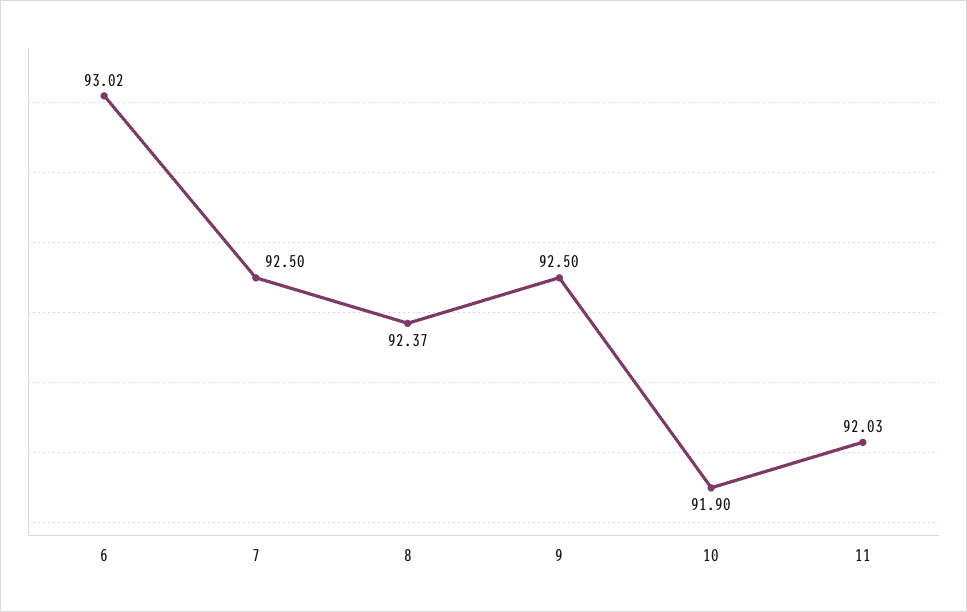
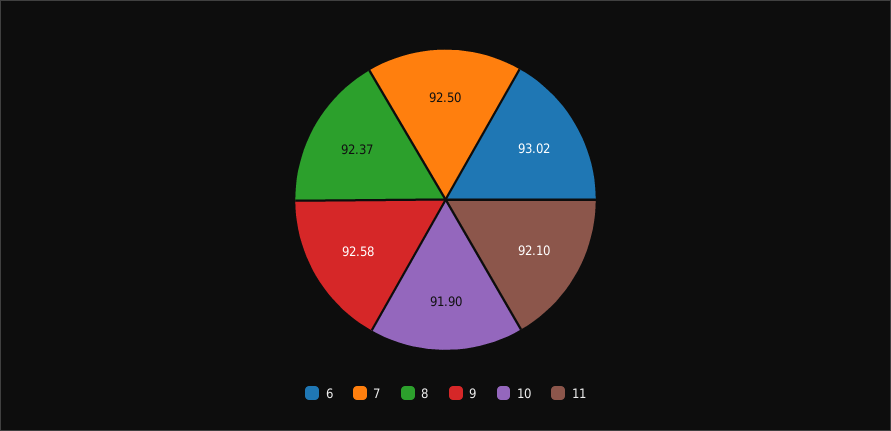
9: 92.5 -> 92.58
11: 92.03 -> 92.1

